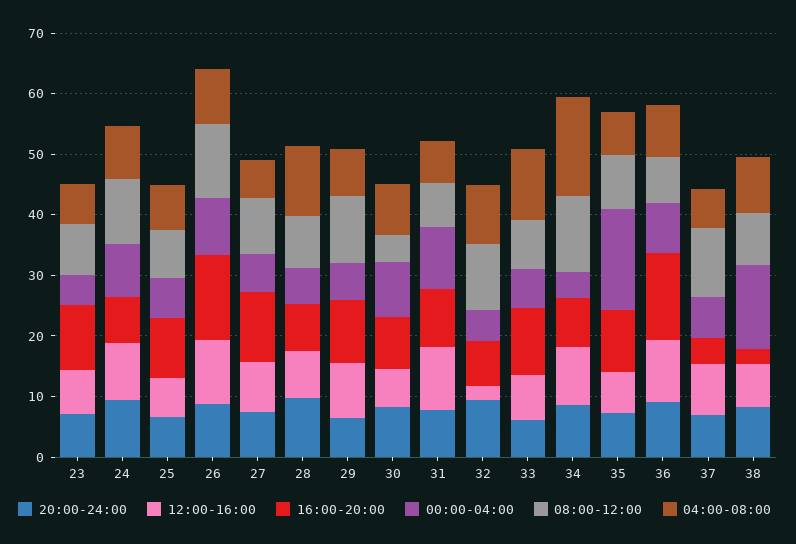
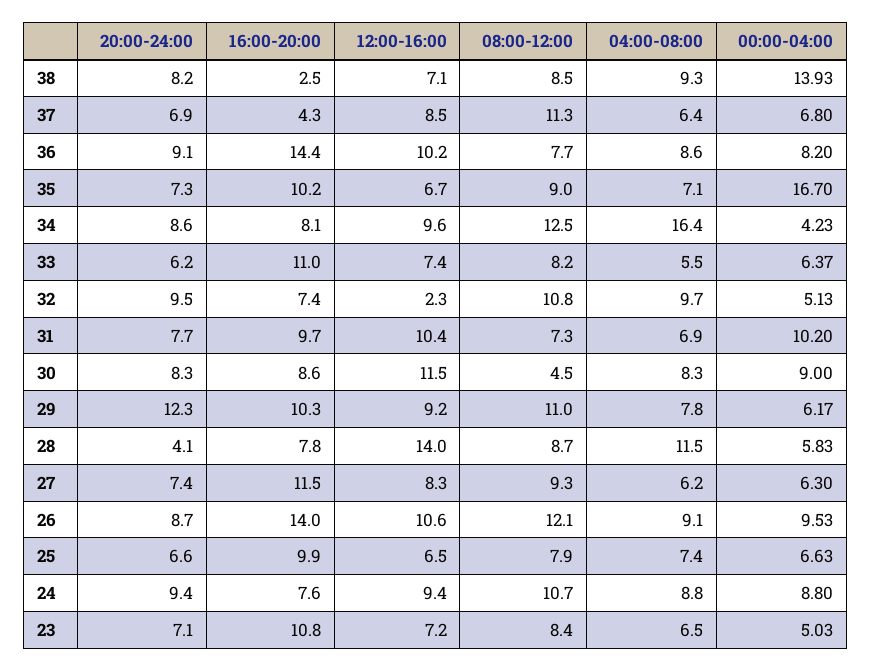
20:00-24:00, 28: 10 -> 4.1
12:00-16:00, 28: 8 -> 14
20:00-24:00, 29: 6 -> 12.3
12:00-16:00, 30: 6 -> 11.5
04:00-08:00, 33: 12 -> 5.5

